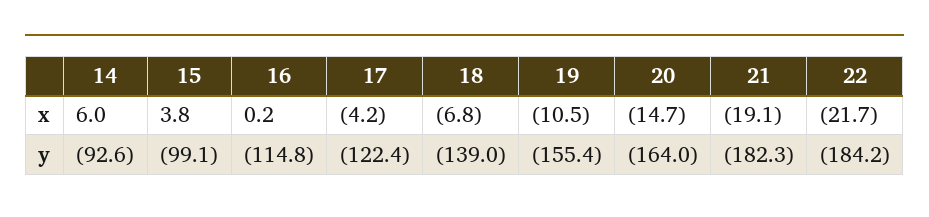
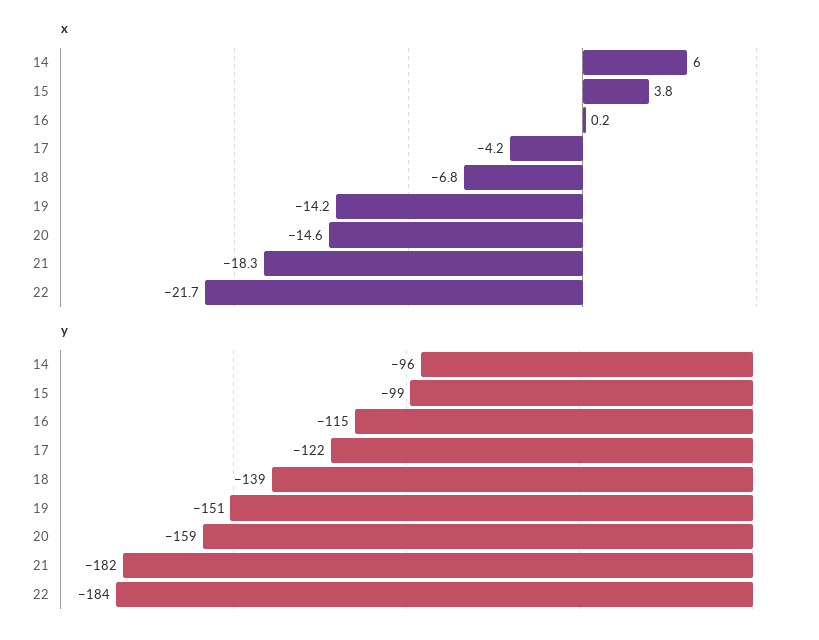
x, 19: -10.5 -> -14.2
x, 20: -14.7 -> -14.6
x, 21: -19.1 -> -18.3
y, 14: -92.6 -> -96
y, 19: -155.4 -> -151
y, 20: -164 -> -159

